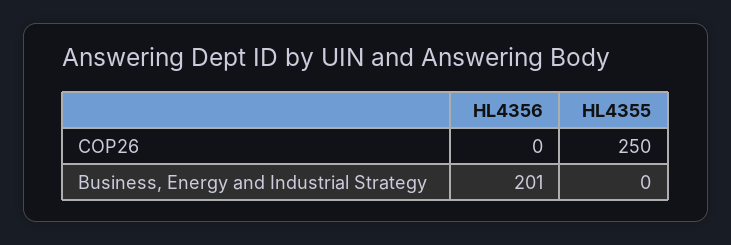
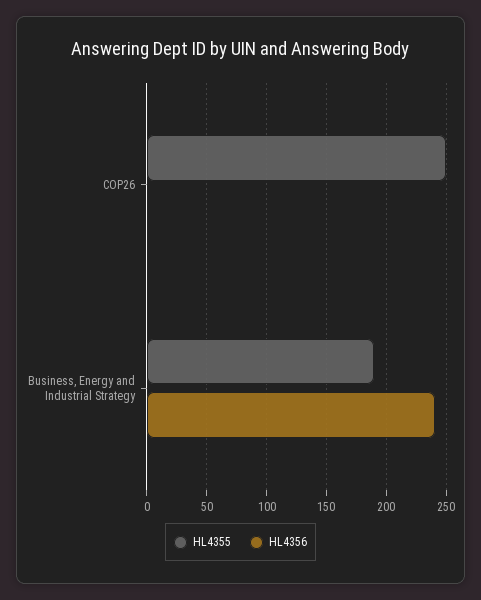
HL4356, Business, Energy and Industrial Strategy: 201 -> 240
HL4355, Business, Energy and Industrial Strategy: 0 -> 190

